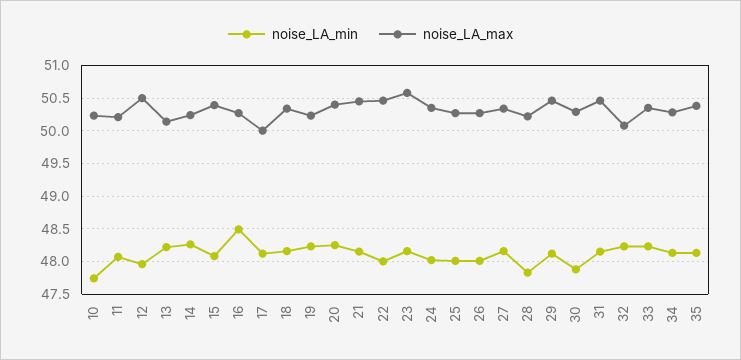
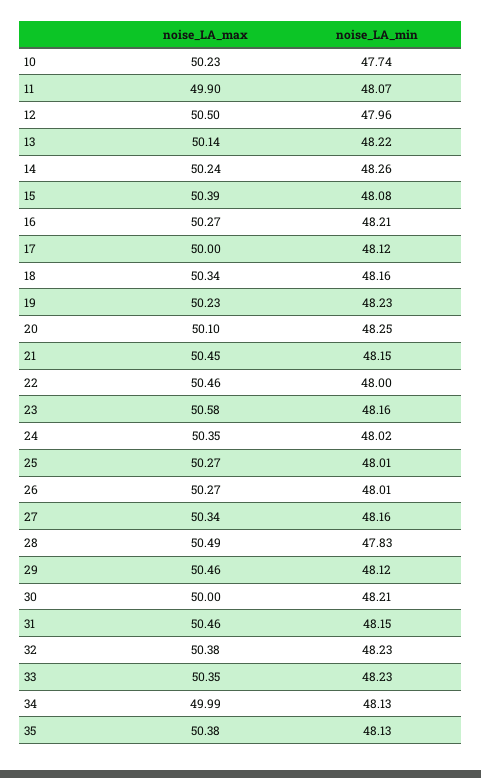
noise_LA_max, 11: 50.2 -> 49.9
noise_LA_min, 16: 48.5 -> 48.21
noise_LA_max, 20: 50.4 -> 50.1
noise_LA_max, 28: 50.2 -> 50.49
noise_LA_min, 30: 47.9 -> 48.21
noise_LA_max, 30: 50.3 -> 50
noise_LA_max, 32: 50.1 -> 50.38
noise_LA_max, 34: 50.3 -> 49.99

